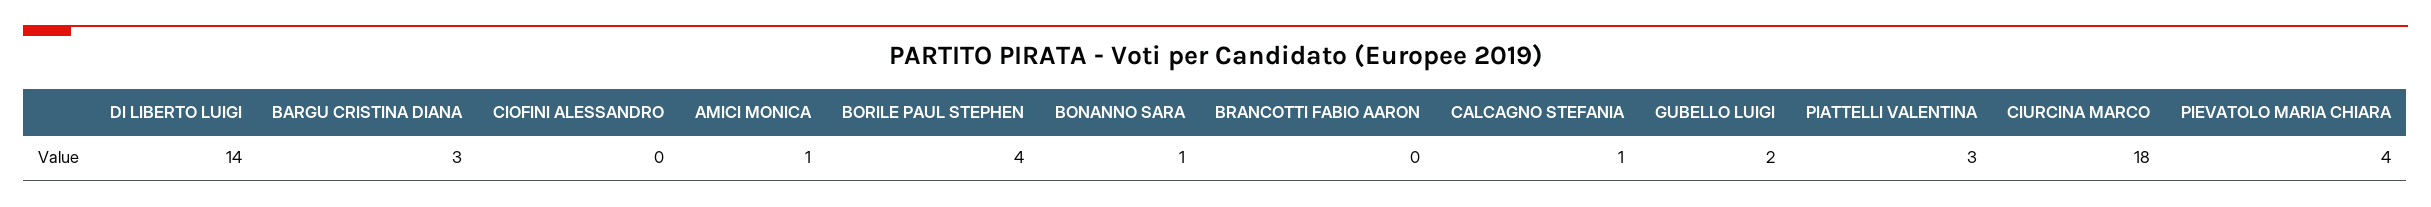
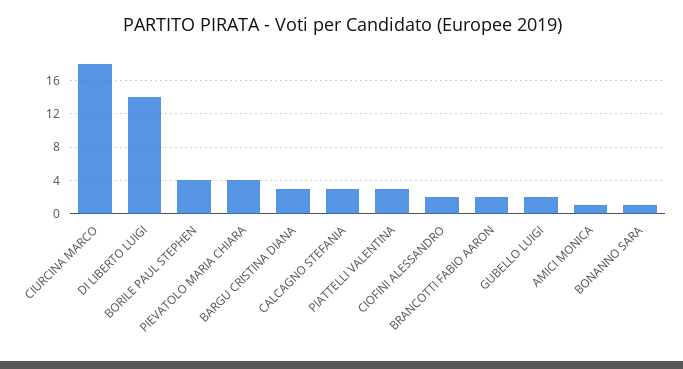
CIOFINI ALESSANDRO: 0 -> 2
BRANCOTTI FABIO AARON: 0 -> 2
CALCAGNO STEFANIA: 1 -> 3

